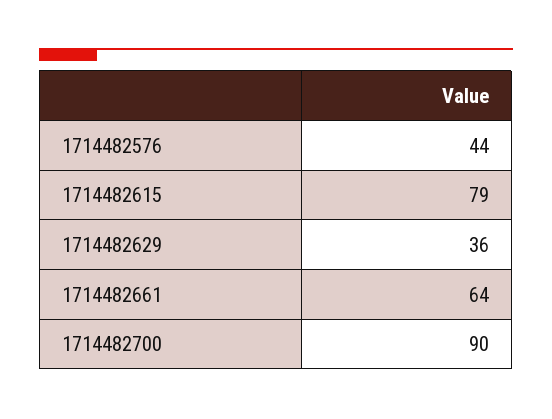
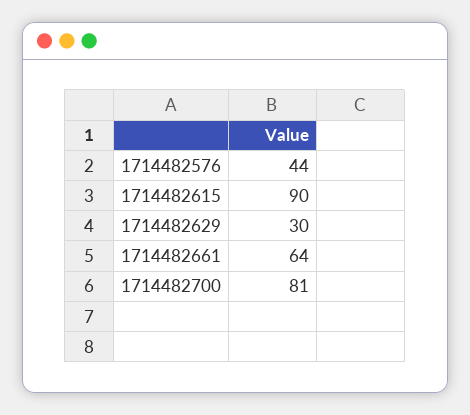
1714482615: 79 -> 90
1714482629: 36 -> 30
1714482700: 90 -> 81

